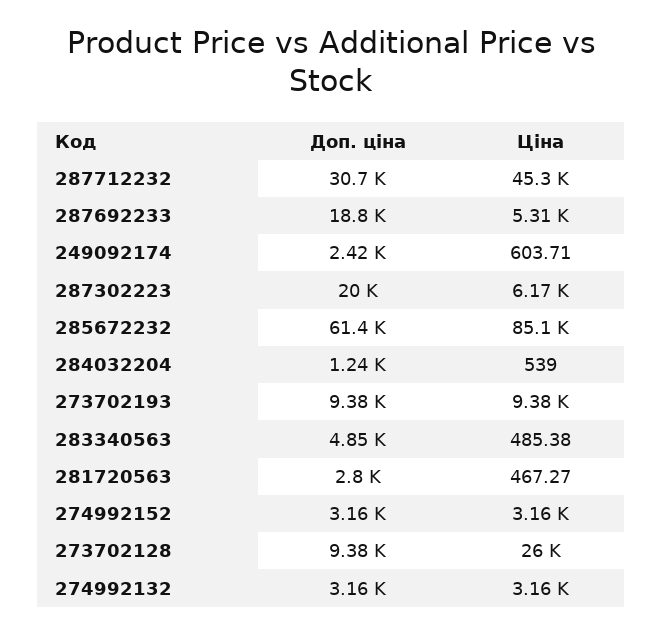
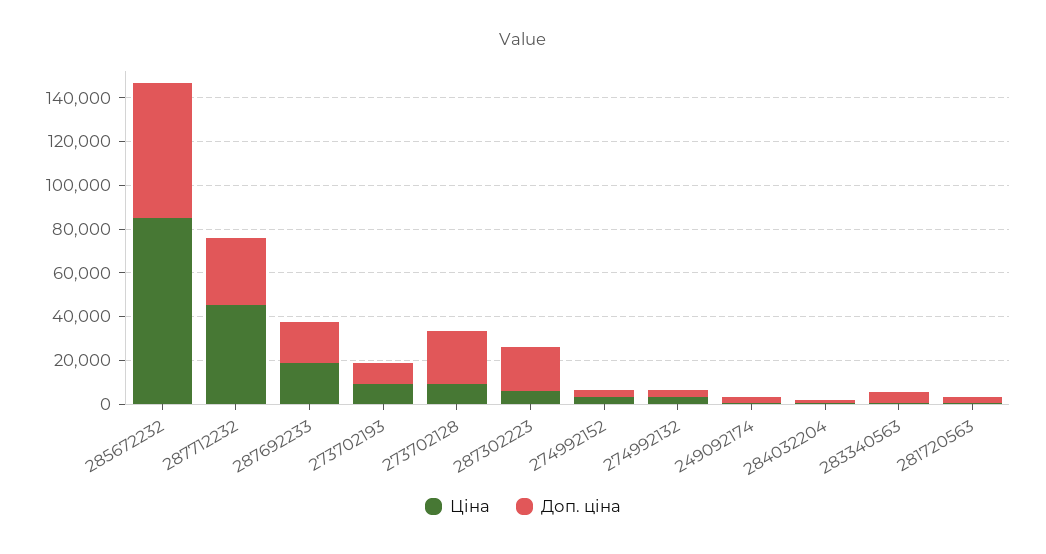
Ціна, 287692233: 5310 -> 20000
Доп. ціна, 273702128: 9380 -> 25000
Ціна, 273702128: 26000 -> 10000

